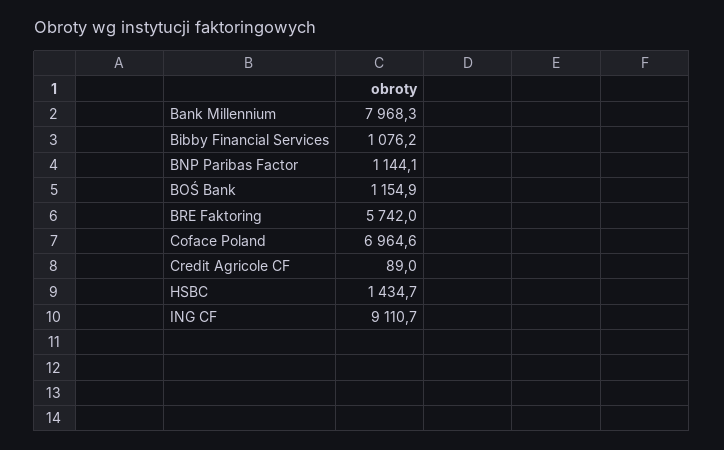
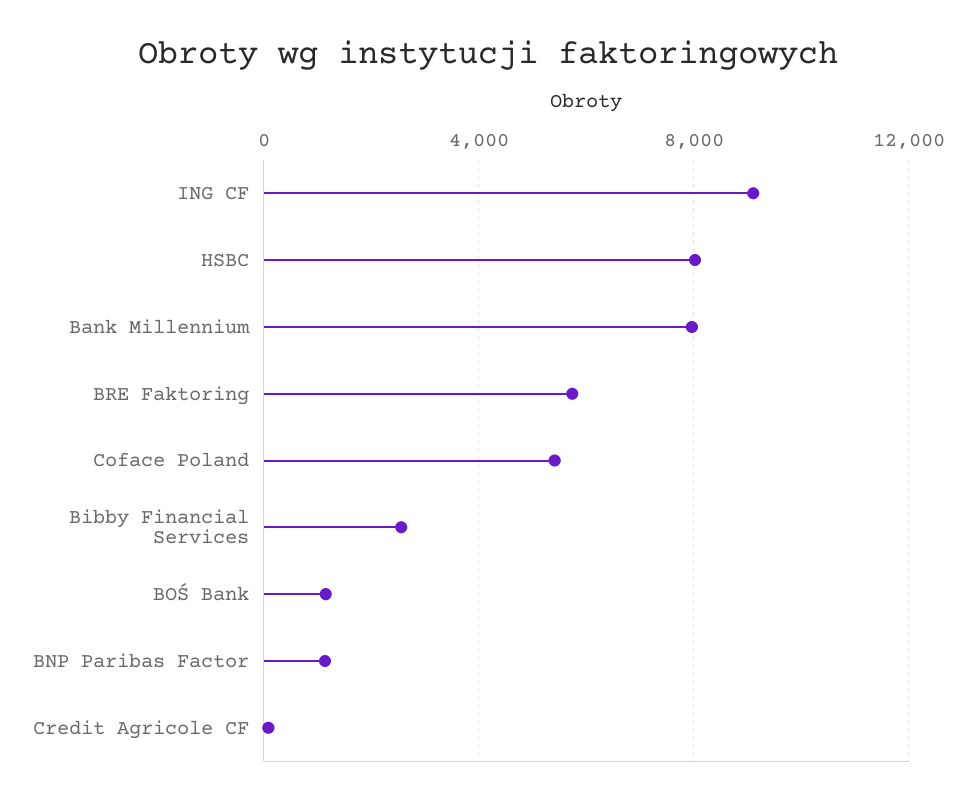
Bibby Financial Services: 1076.2 -> 2500
Coface Poland: 6964.6 -> 5500
HSBC: 1434.7 -> 8000

